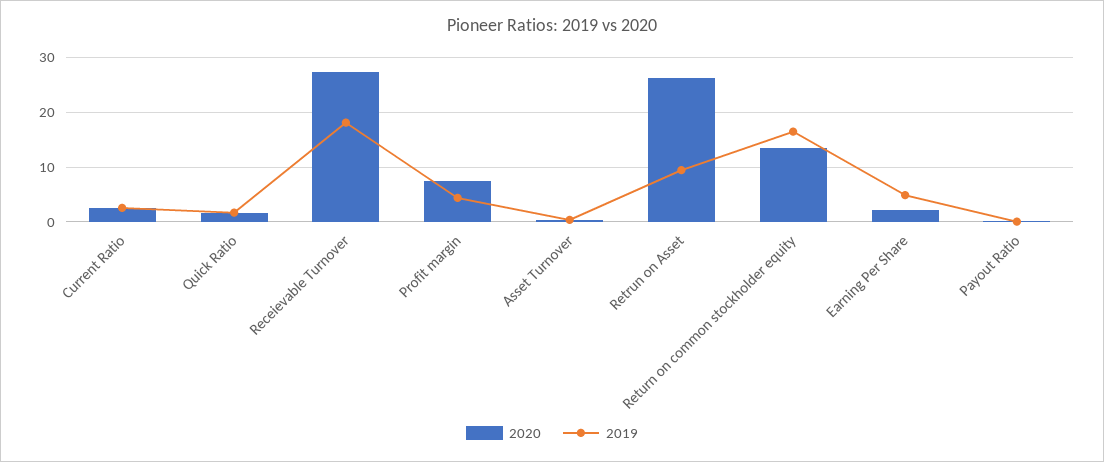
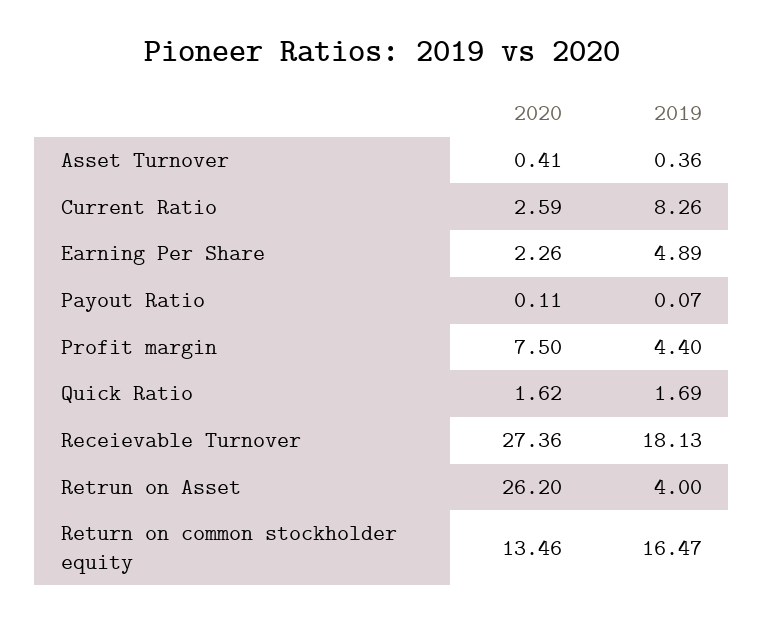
2019, Current Ratio: 2 -> 8.26
2019, Retrun on Asset: 10 -> 4

